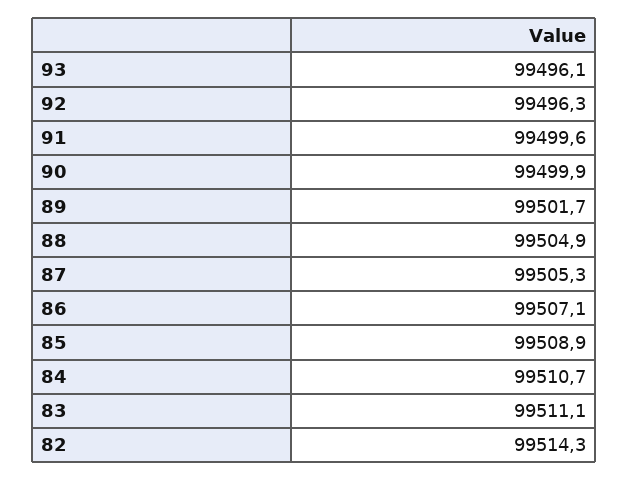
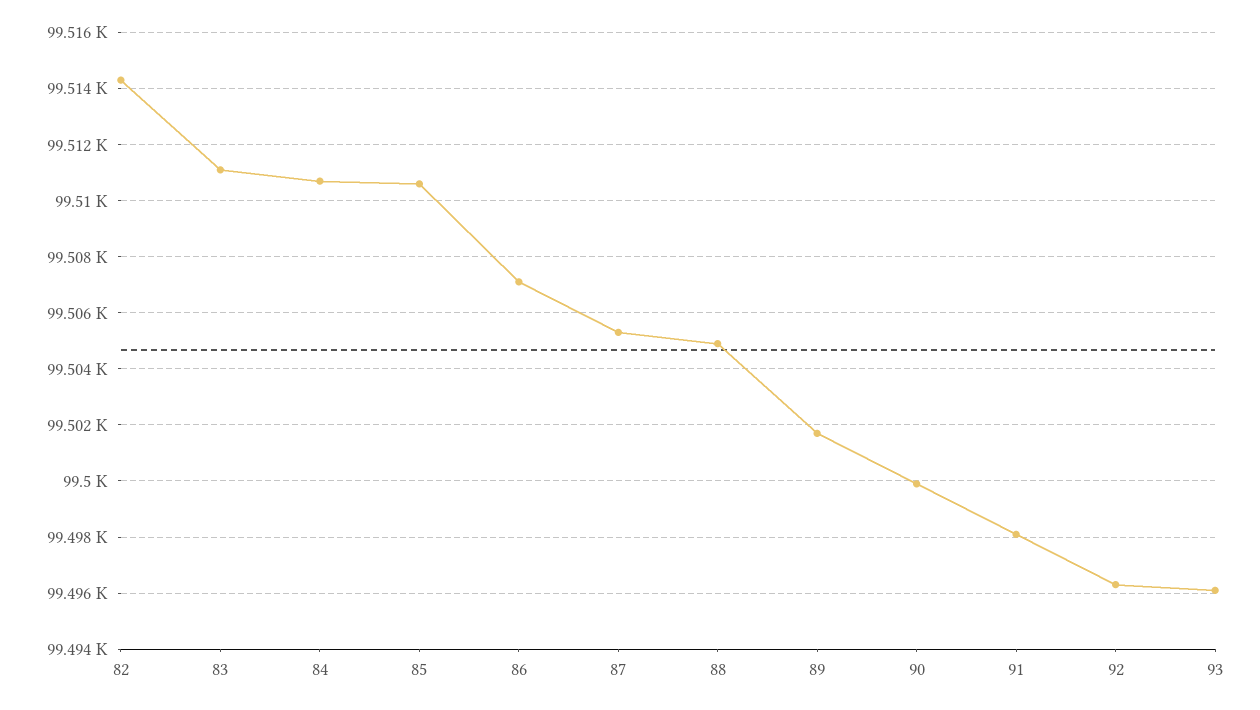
91: 99499.6 -> 99498
85: 99508.9 -> 99510.5

